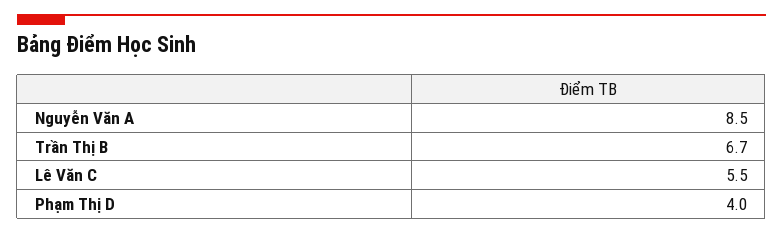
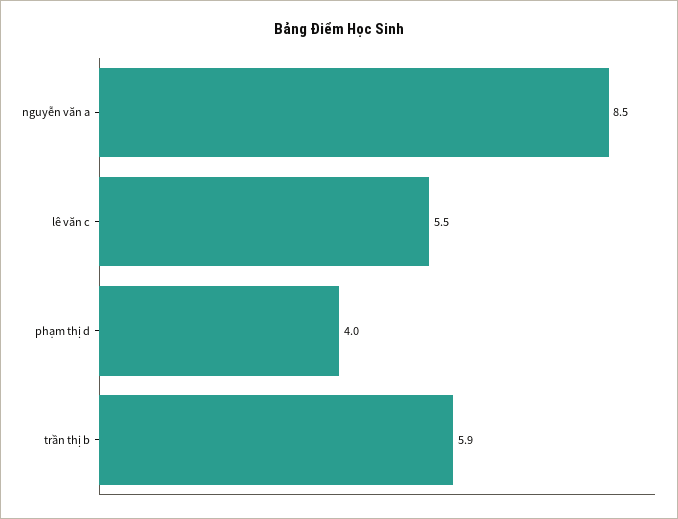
Trần Thị B: 6.7 -> 5.9

